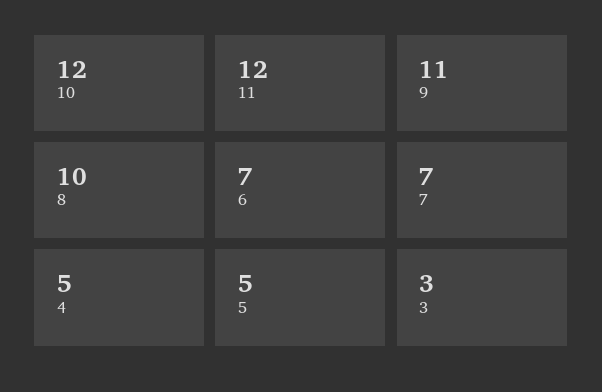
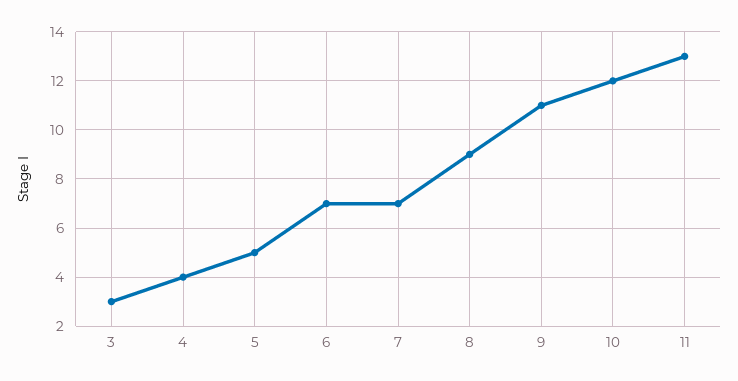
11: 12 -> 13
8: 10 -> 9
4: 5 -> 4

